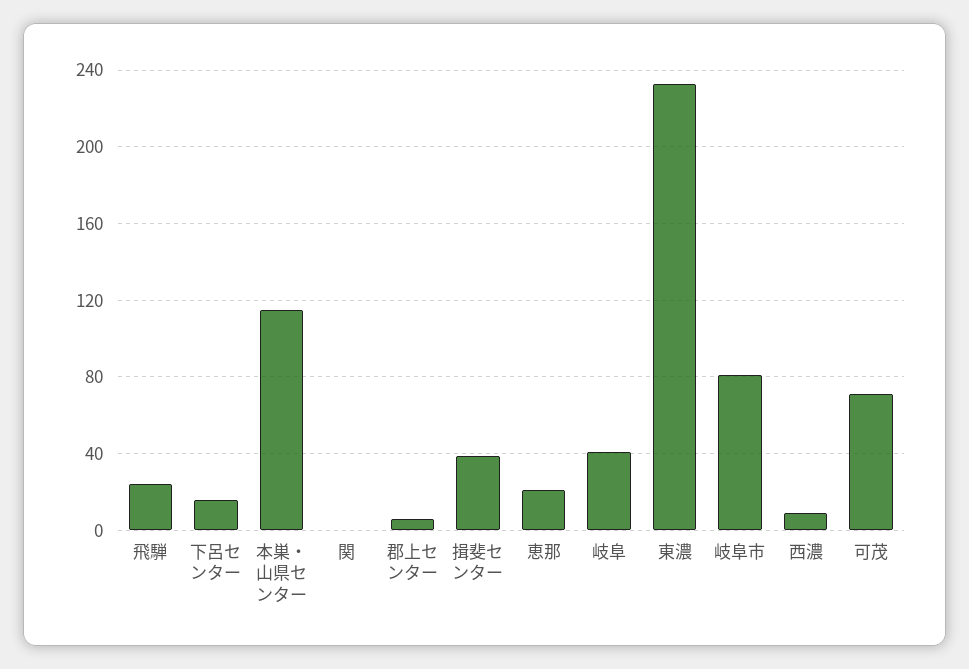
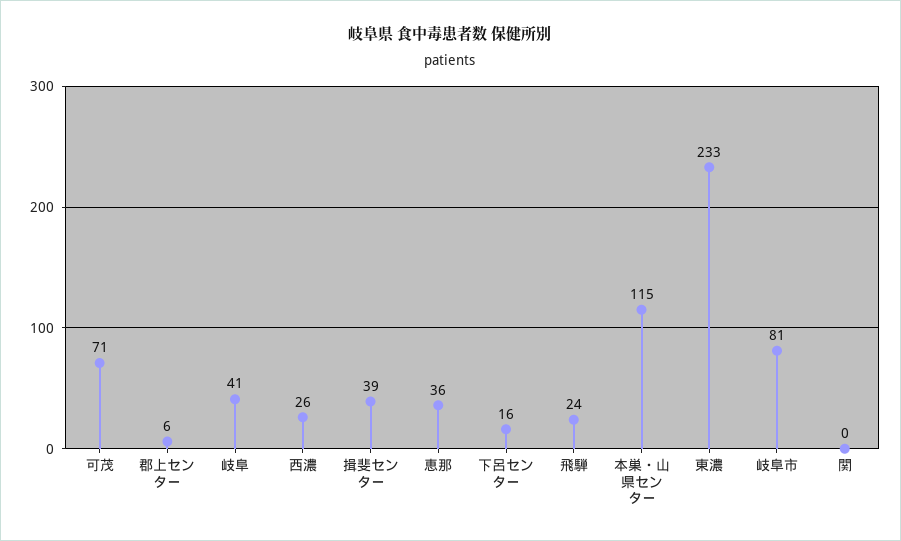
恵那: 20 -> 36
西濃: 10 -> 26

